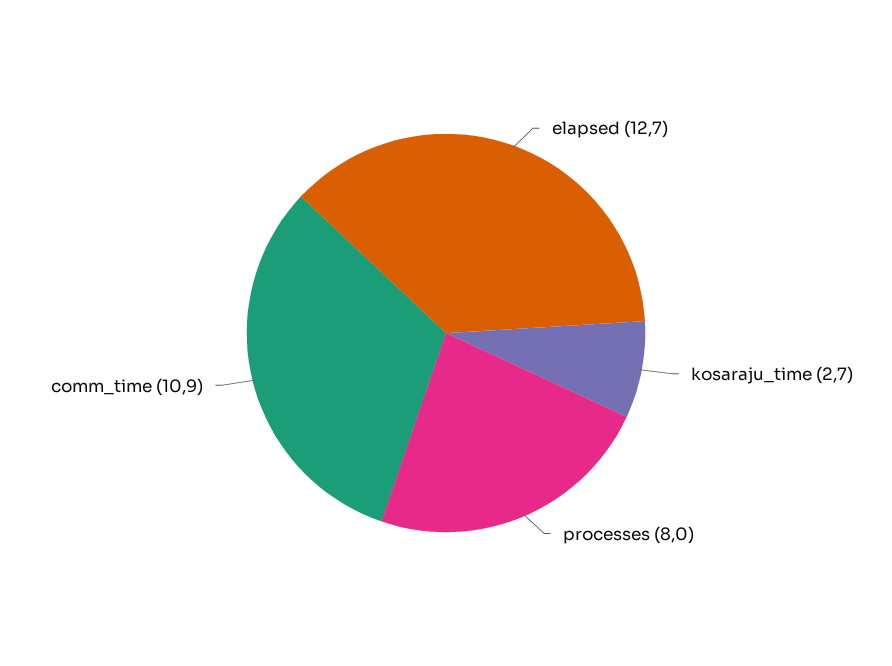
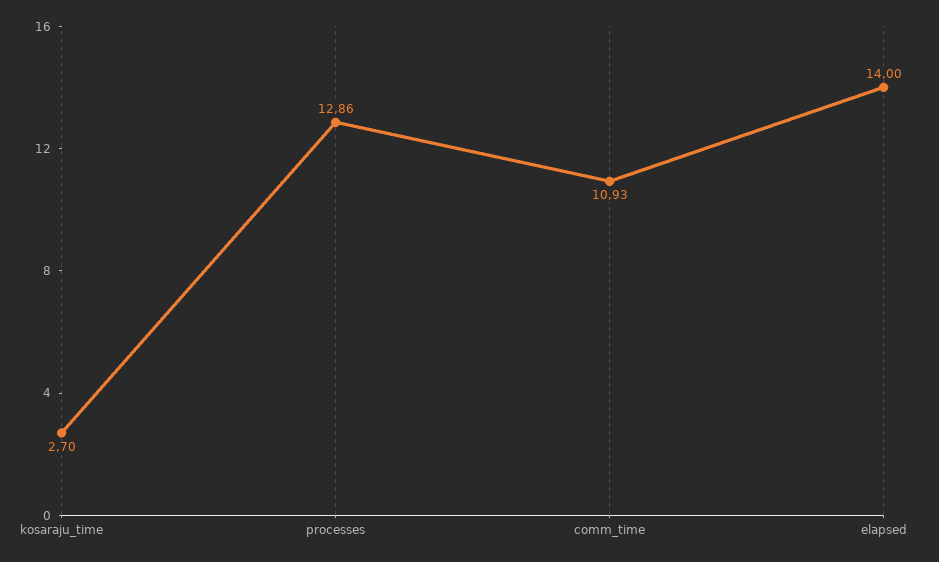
elapsed: 12.7 -> 14
processes: 8 -> 12.86

